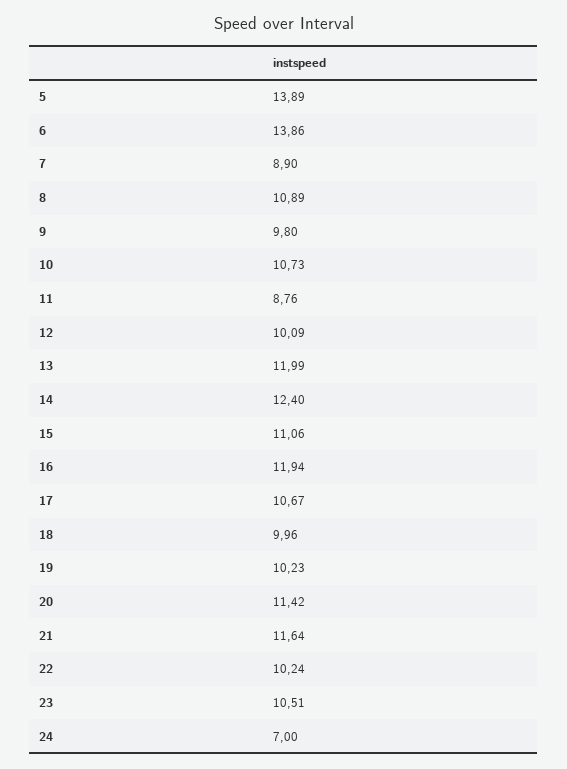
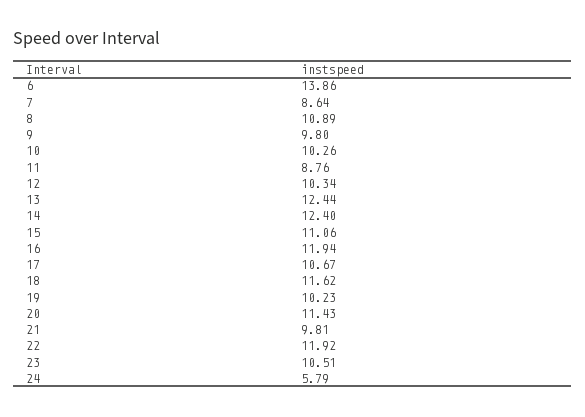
5: 13.89 -> none
7: 8.9 -> 8.64
10: 10.73 -> 10.26
12: 10.09 -> 10.34
13: 11.99 -> 12.44
18: 9.96 -> 11.62
20: 11.42 -> 11.43
21: 11.64 -> 9.81
22: 10.24 -> 11.92
24: 7 -> 5.79

